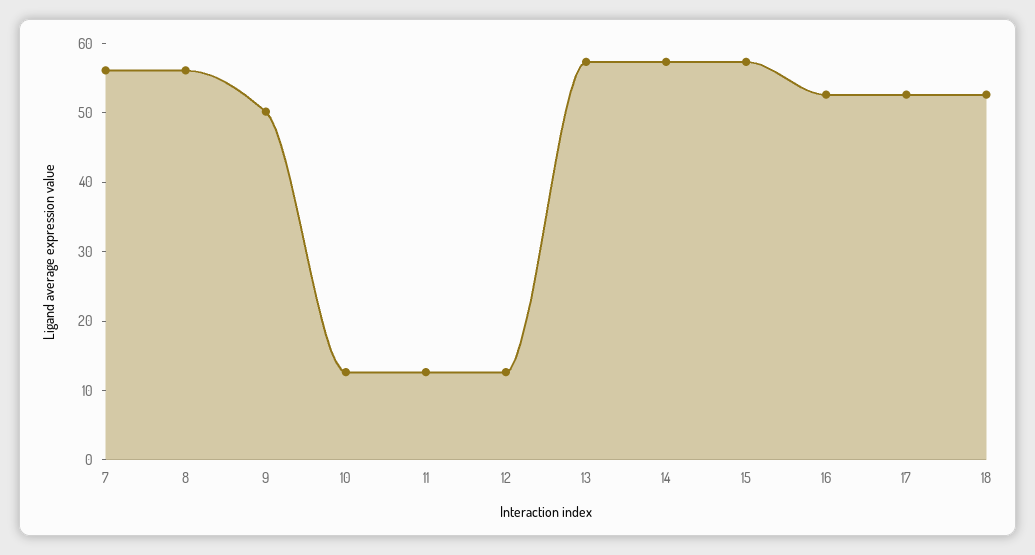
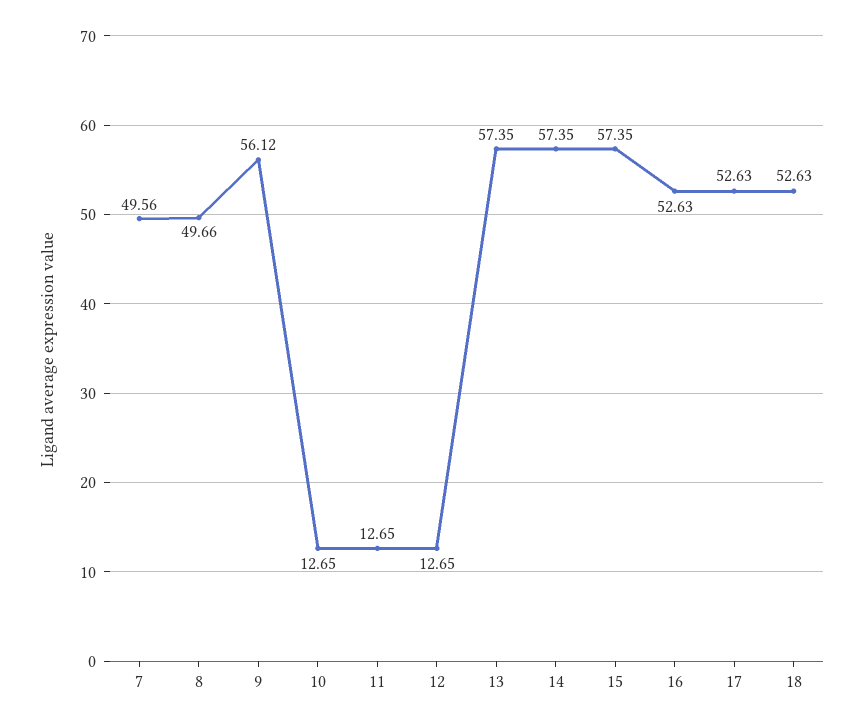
7: 56 -> 49.56
8: 56 -> 49.66
9: 50 -> 56.12

